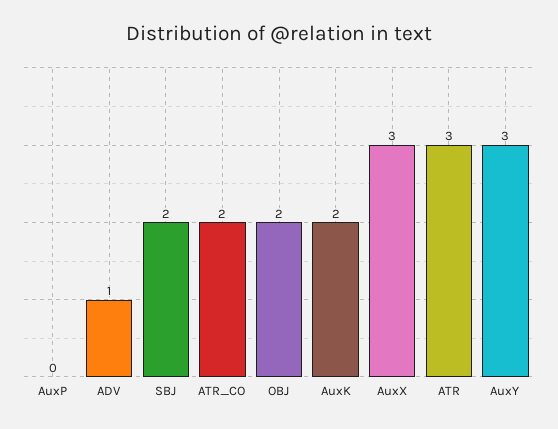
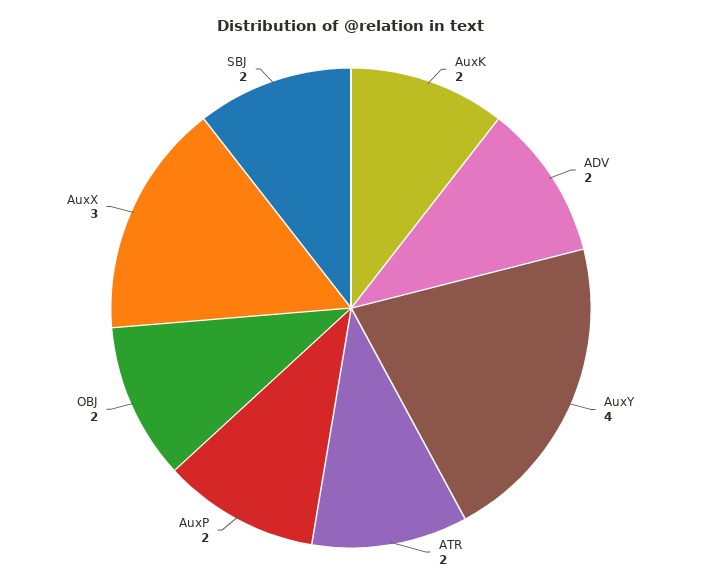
AuxP: 0 -> 2
ADV: 1 -> 2
ATR_CO: 2 -> none
ATR: 3 -> 2
AuxY: 3 -> 4

